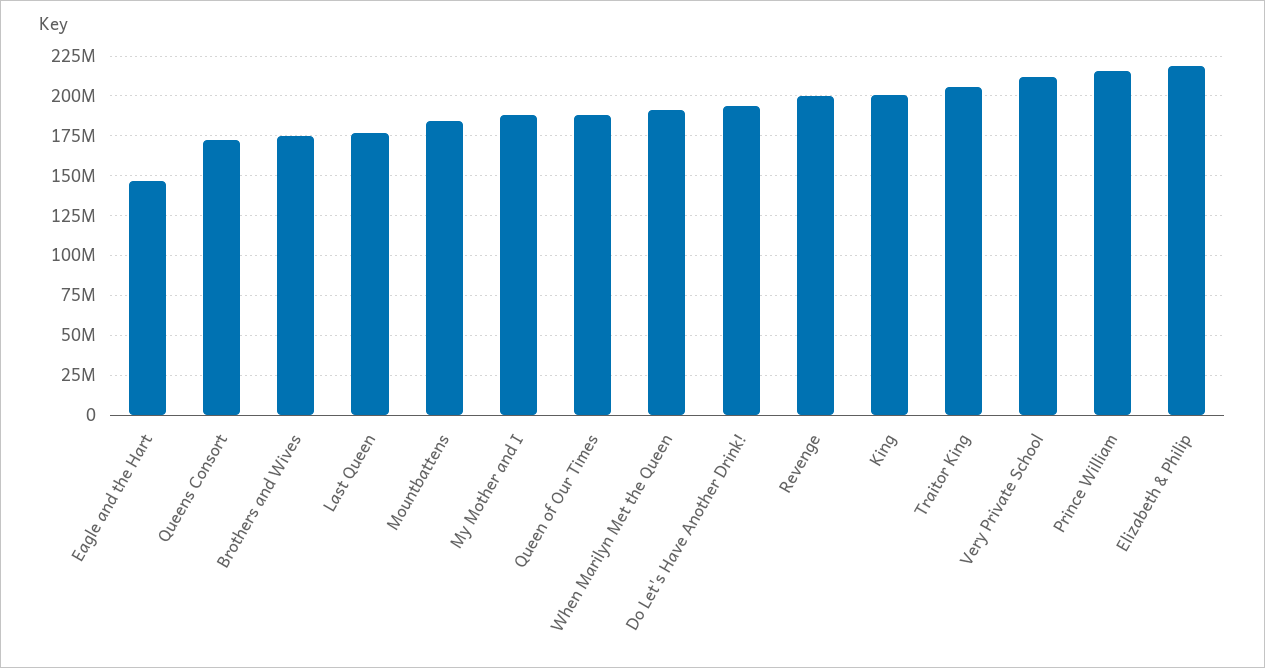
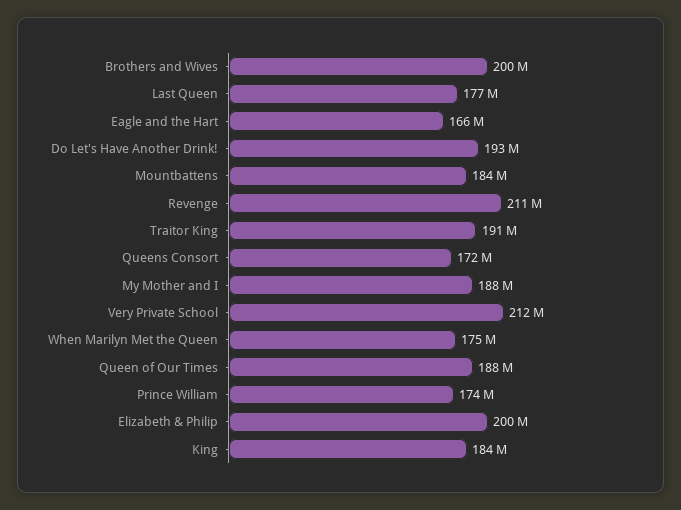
Eagle and the Hart: 145000000 -> 166000000
Brothers and Wives: 175000000 -> 200000000
When Marilyn Met the Queen: 190000000 -> 175000000
Revenge: 200000000 -> 211000000
King: 200000000 -> 184000000
Traitor King: 205000000 -> 191000000
Prince William: 215000000 -> 174000000
Elizabeth & Philip: 220000000 -> 200000000

